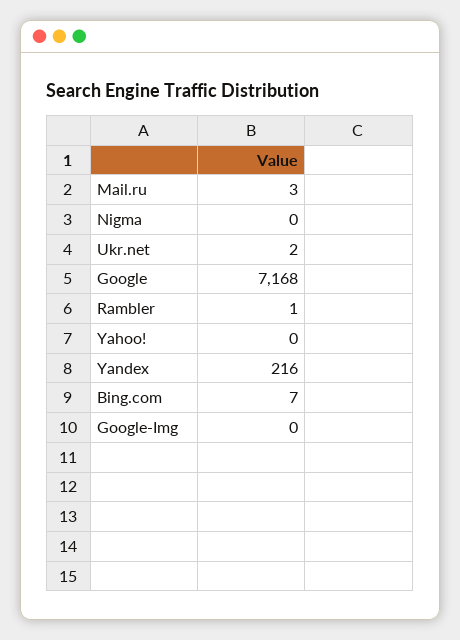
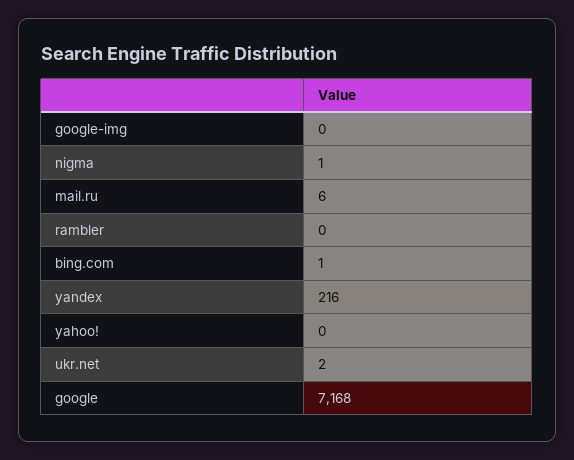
Mail.ru: 3 -> 6
Nigma: 0 -> 1
Rambler: 1 -> 0
Bing.com: 7 -> 1

